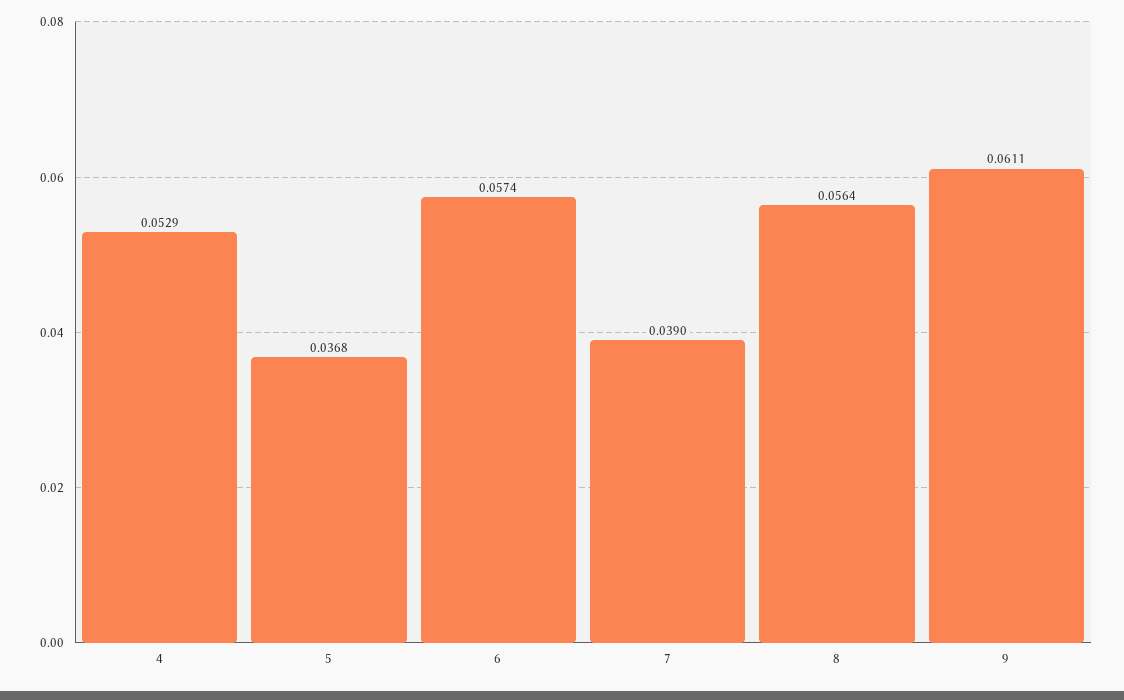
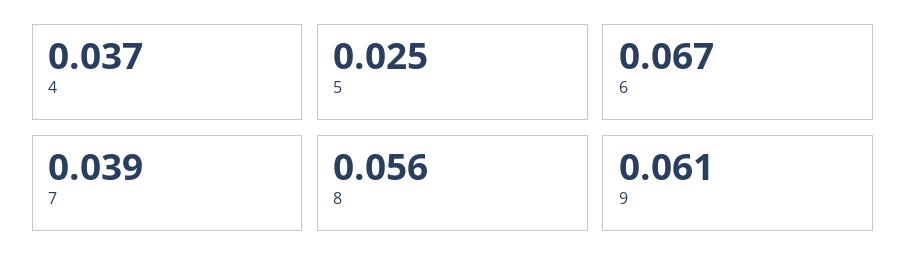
4: 0.0529 -> 0.037
5: 0.0368 -> 0.025
6: 0.0574 -> 0.067

